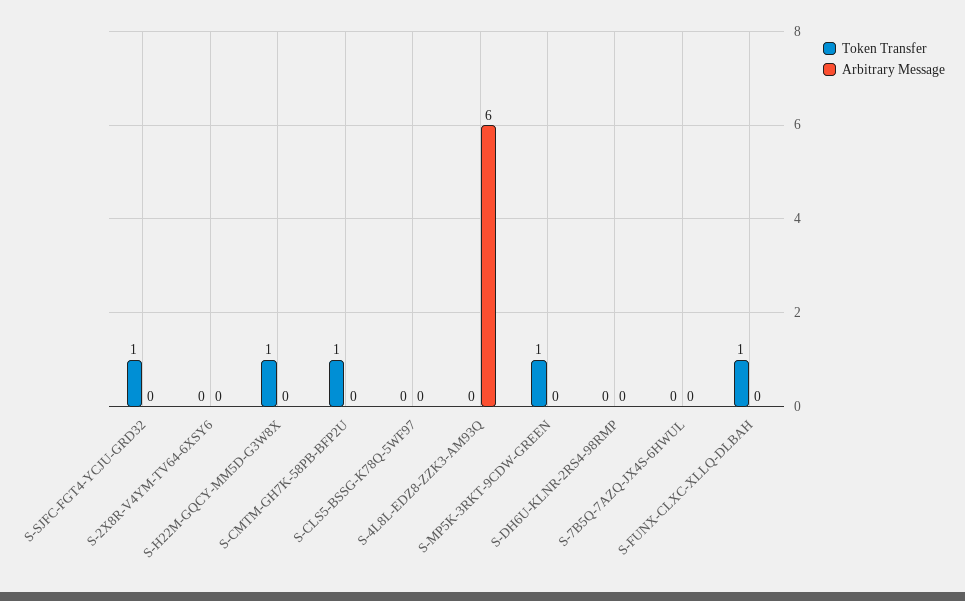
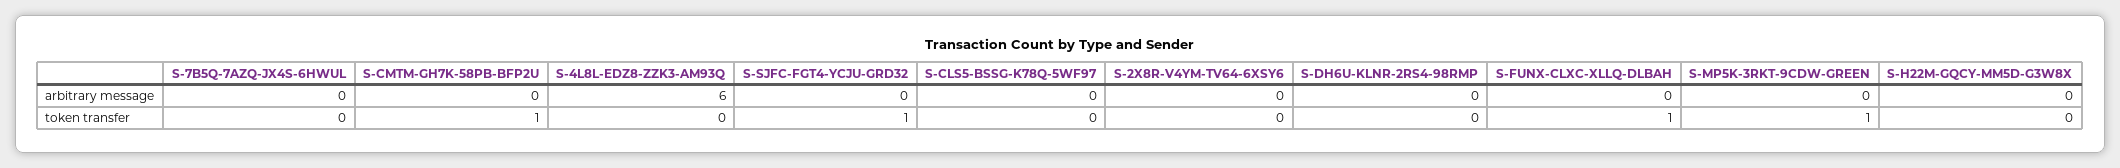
Token Transfer, S-H22M-GQCY-MM5D-G3W8X: 1 -> 0

